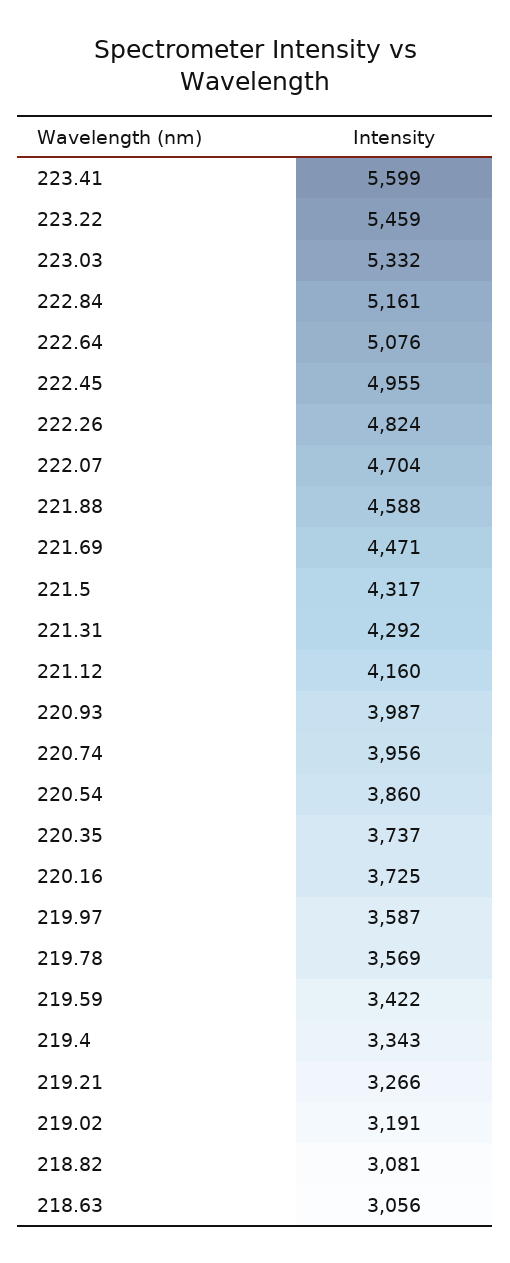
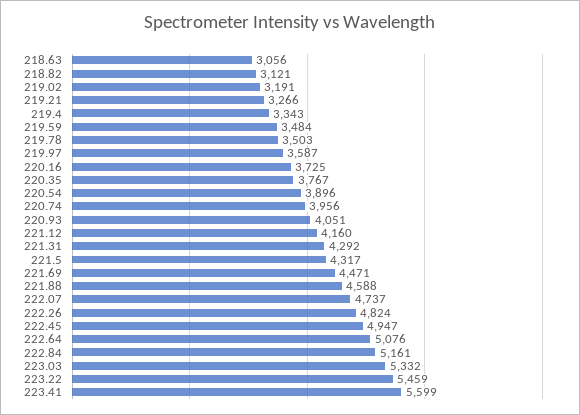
222.45: 4955 -> 4947
222.07: 4704 -> 4737
220.93: 3987 -> 4051
220.54: 3860 -> 3896
220.35: 3737 -> 3767
219.78: 3569 -> 3503
219.59: 3422 -> 3484
218.82: 3081 -> 3121

